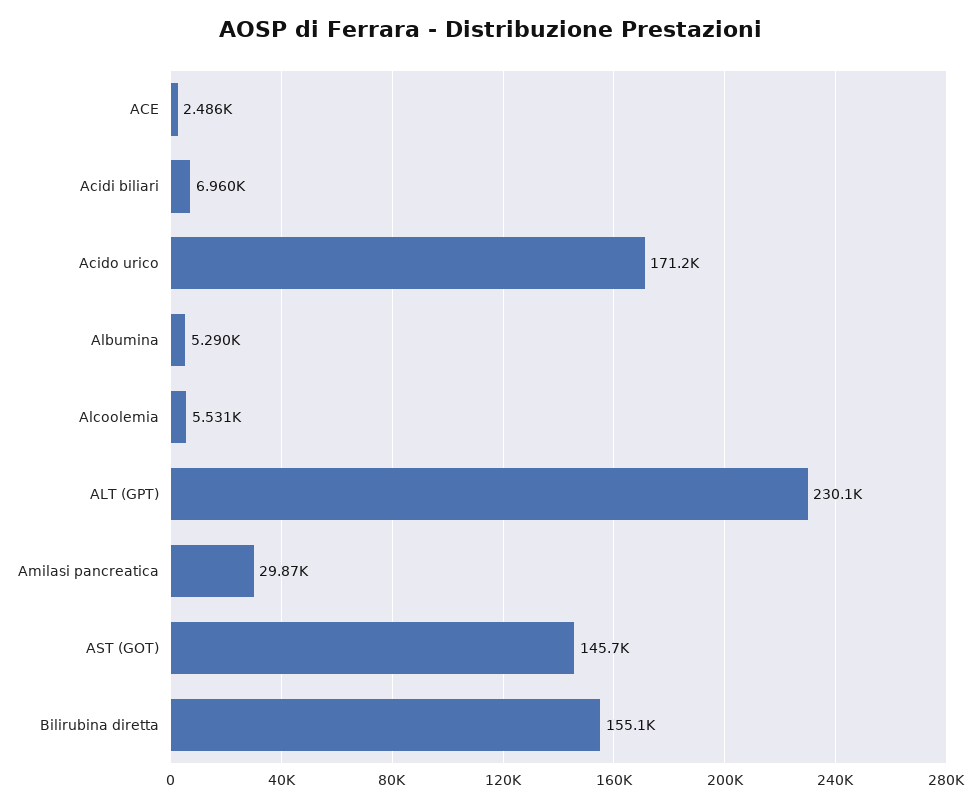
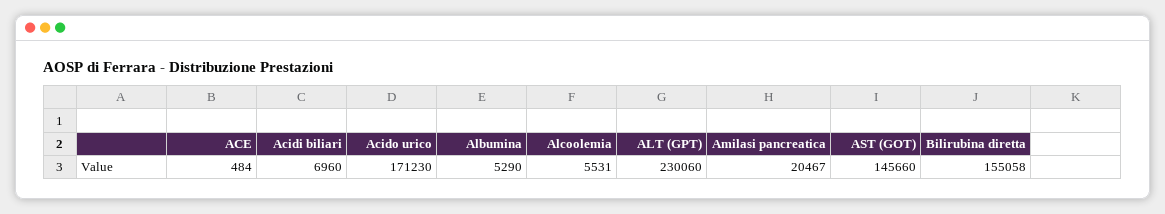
ACE: 2486 -> 484
Amilasi pancreatica: 29870 -> 20467

